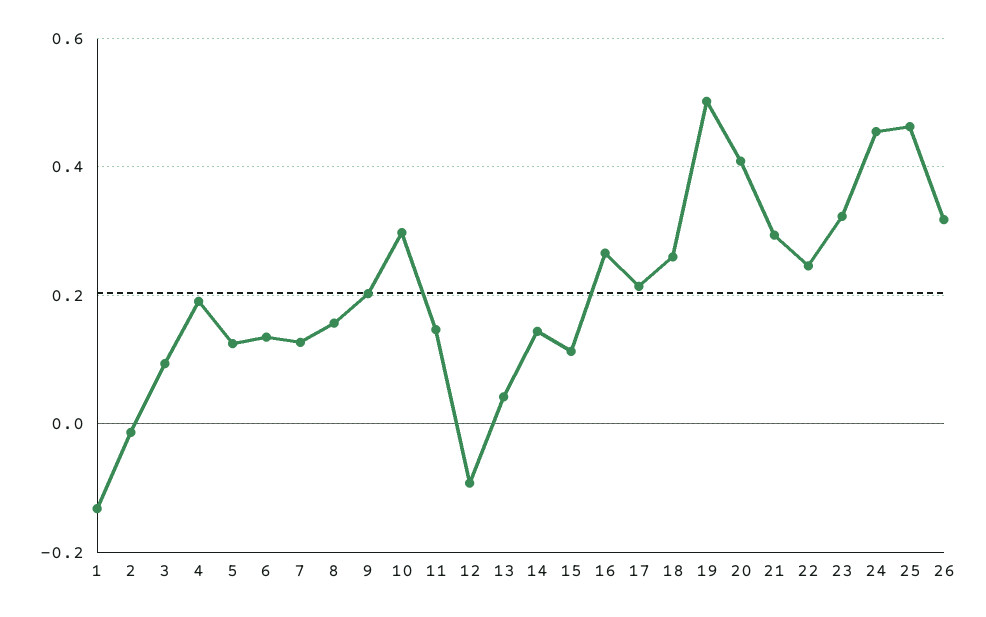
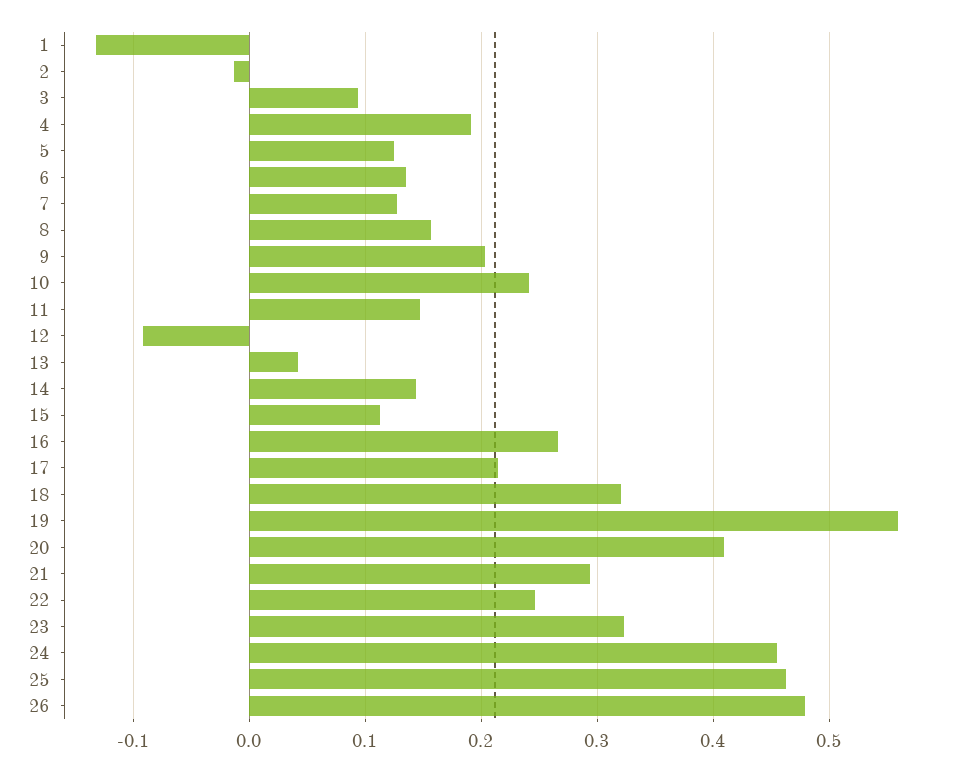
10: 0.3 -> 0.24
18: 0.26 -> 0.32
19: 0.5 -> 0.56
26: 0.32 -> 0.48

